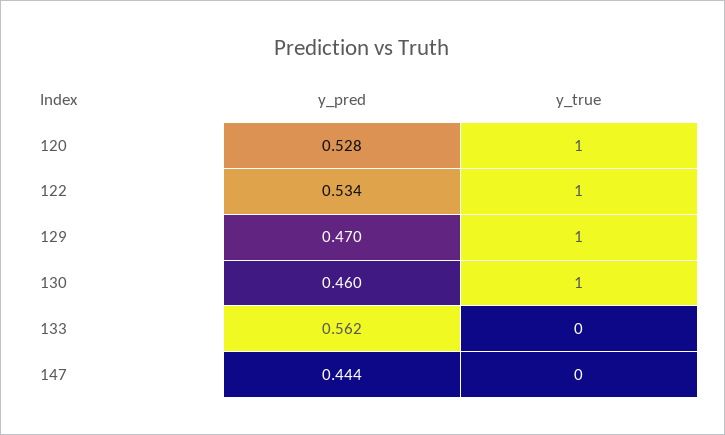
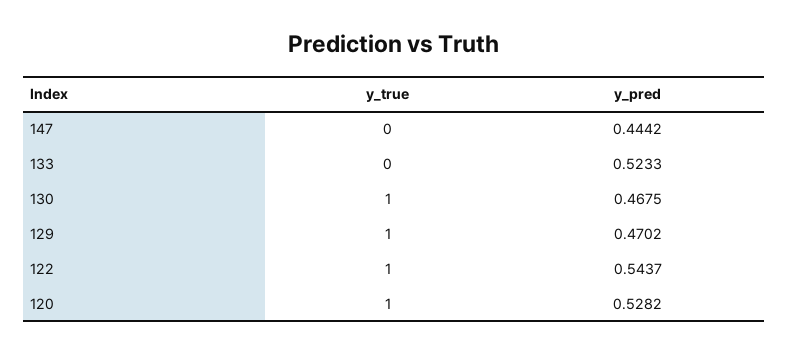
y_pred, 122: 0.534 -> 0.5437
y_pred, 130: 0.46 -> 0.4675
y_pred, 133: 0.562 -> 0.5233

